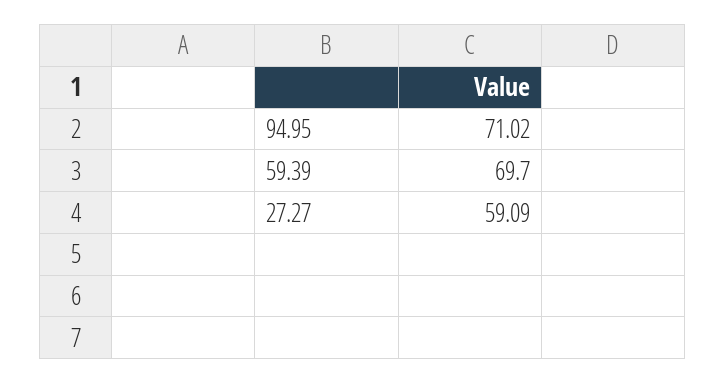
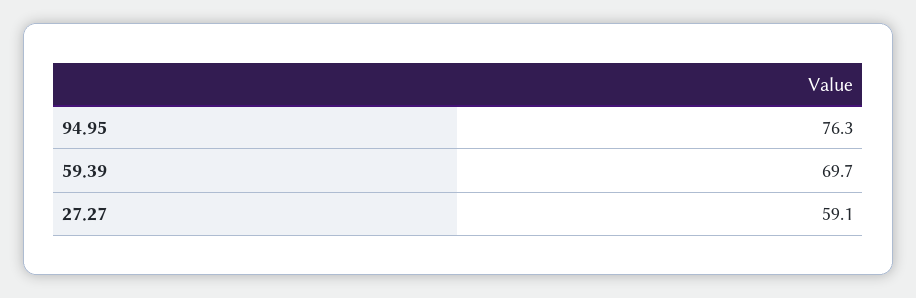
94.95: 71.02 -> 76.3

